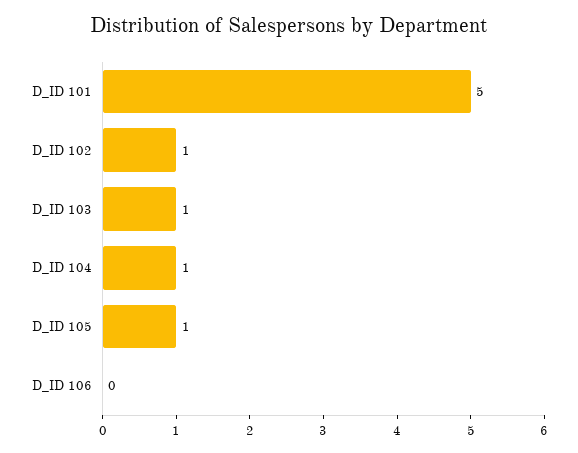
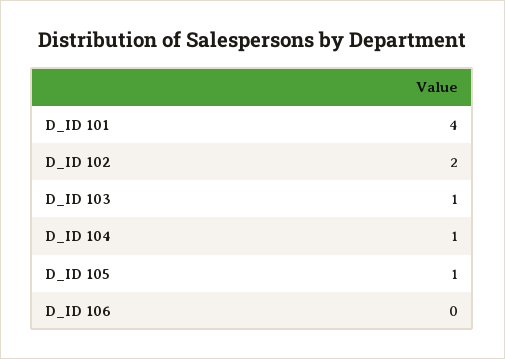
D_ID 101: 5 -> 4
D_ID 102: 1 -> 2

